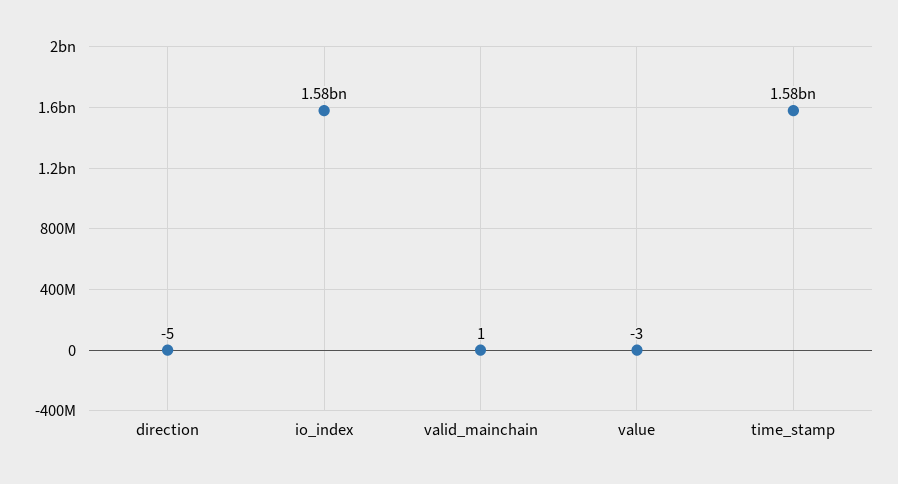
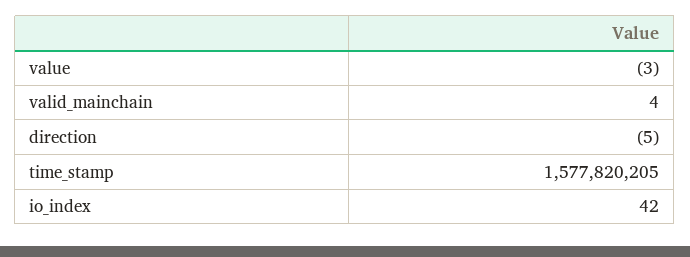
io_index: 1580000000 -> 42
valid_mainchain: 1 -> 4

